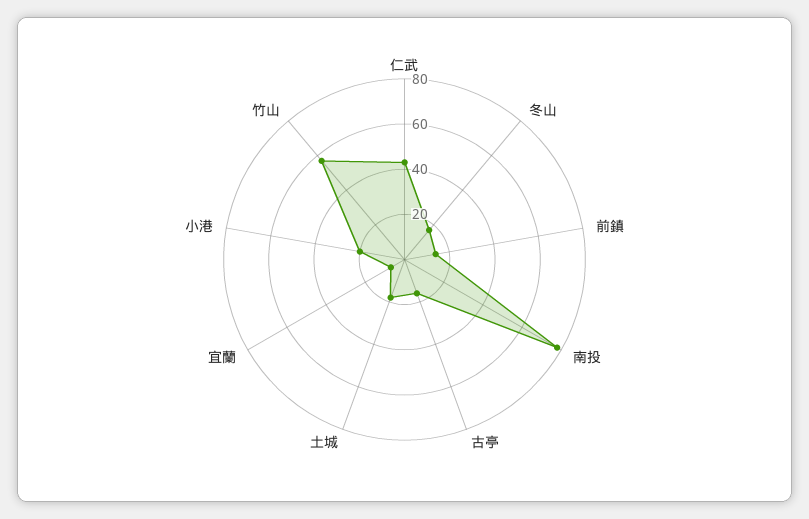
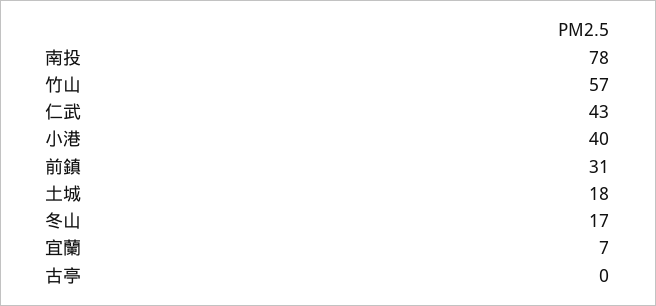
前鎮: 15 -> 31
古亭: 15 -> 0
小港: 20 -> 40

